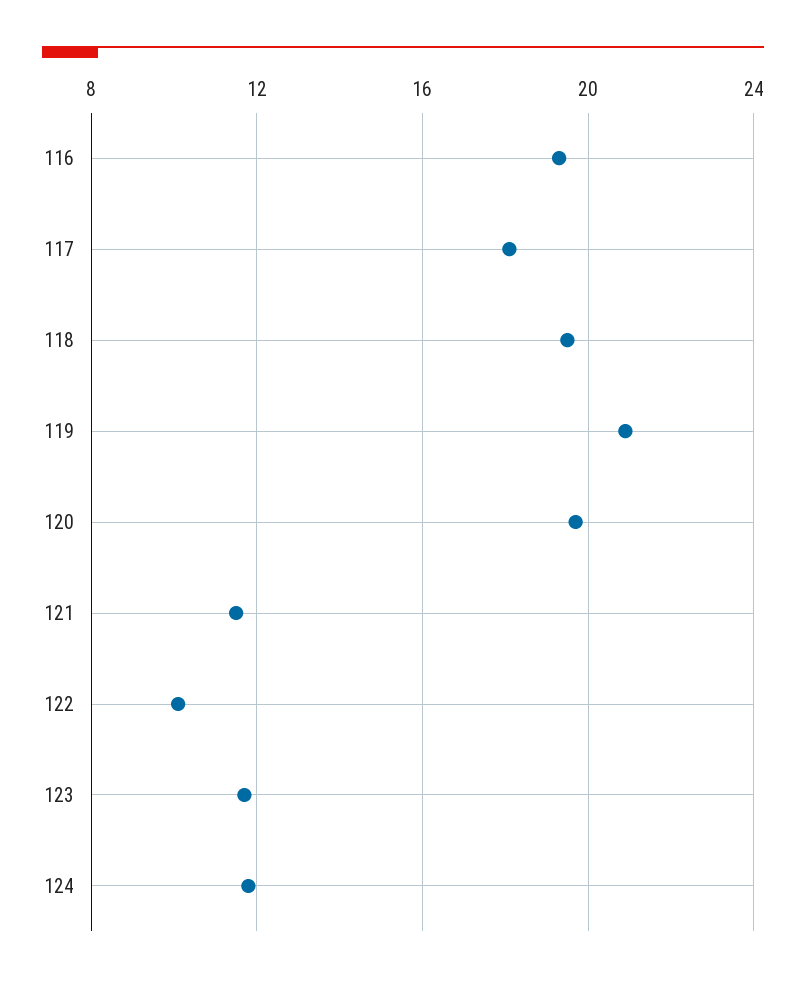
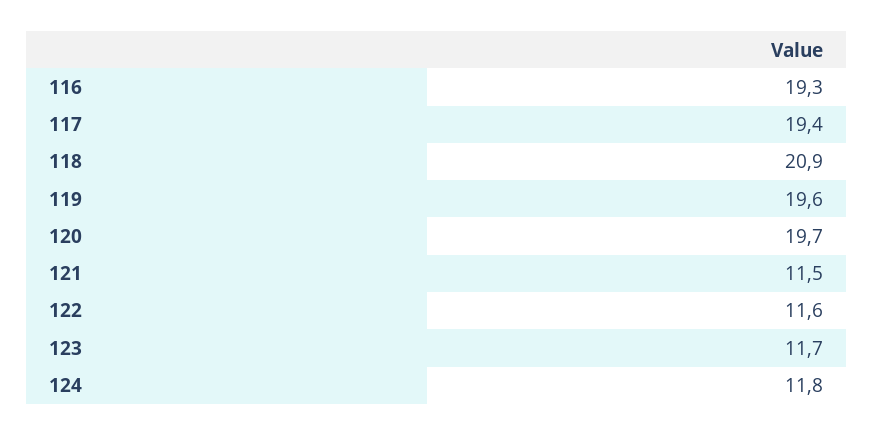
117: 18 -> 19.4
118: 19.5 -> 20.9
119: 21 -> 19.6
122: 10 -> 11.6

